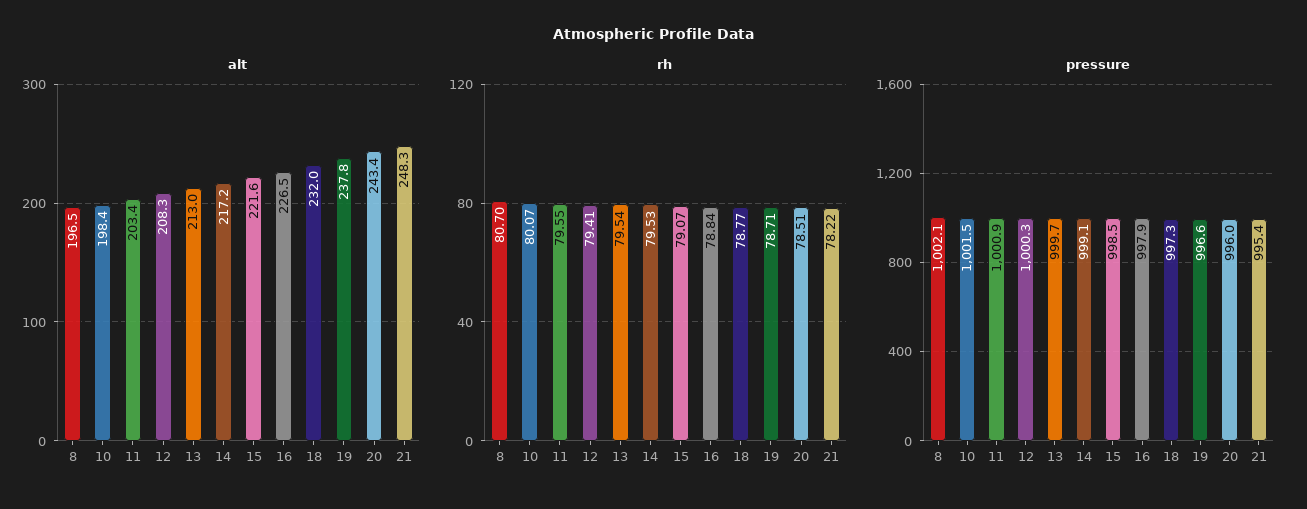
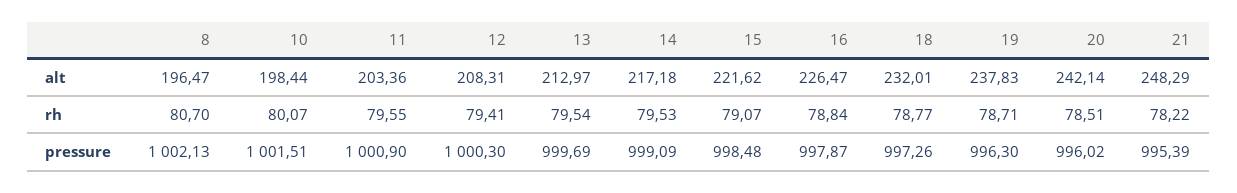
alt, 20: 243.4 -> 242.14
pressure, 19: 996.6 -> 996.3

